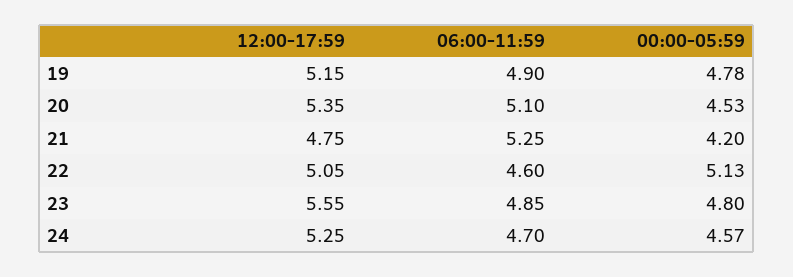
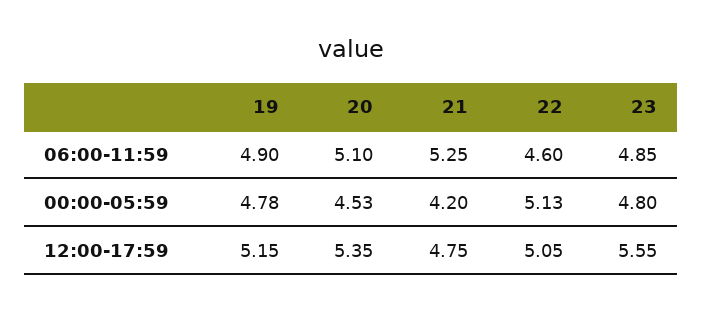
12:00-17:59, 24: 5.25 -> none
06:00-11:59, 24: 4.7 -> none
00:00-05:59, 24: 4.57 -> none

